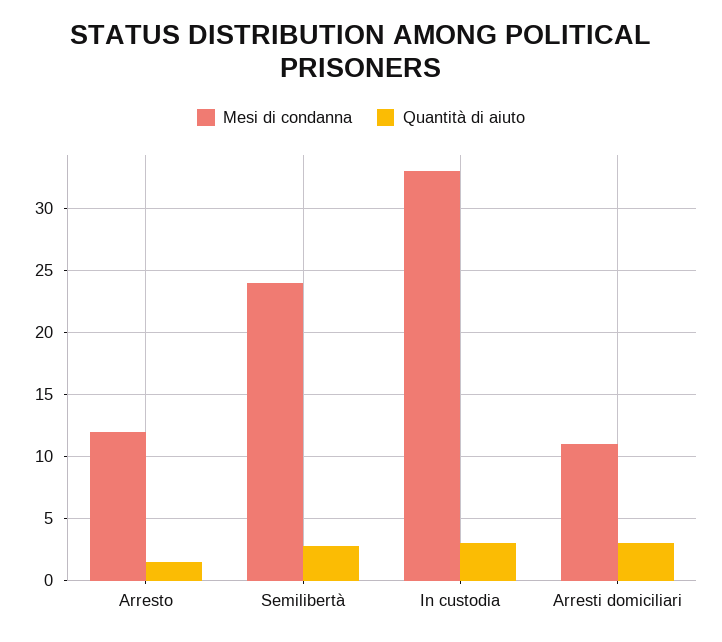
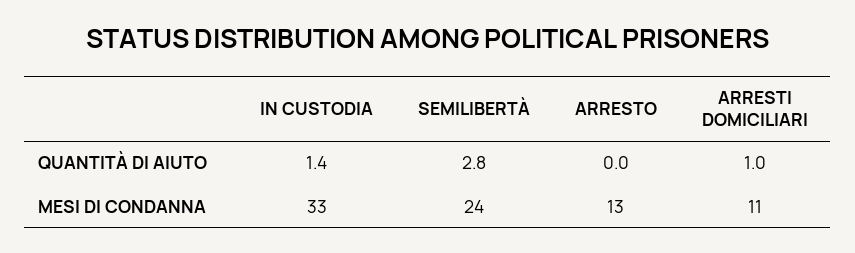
Mesi di condanna, Arresto: 12 -> 13
Quantità di aiuto, Arresto: 1.5 -> 0
Quantità di aiuto, In custodia: 3 -> 1.4
Quantità di aiuto, Arresti domiciliari: 3 -> 1

